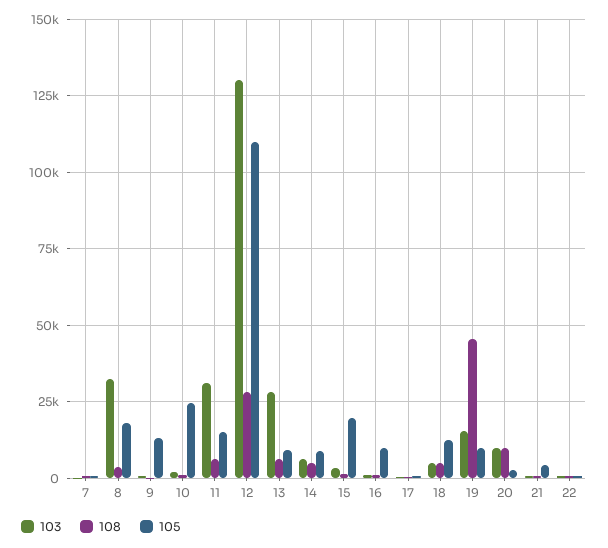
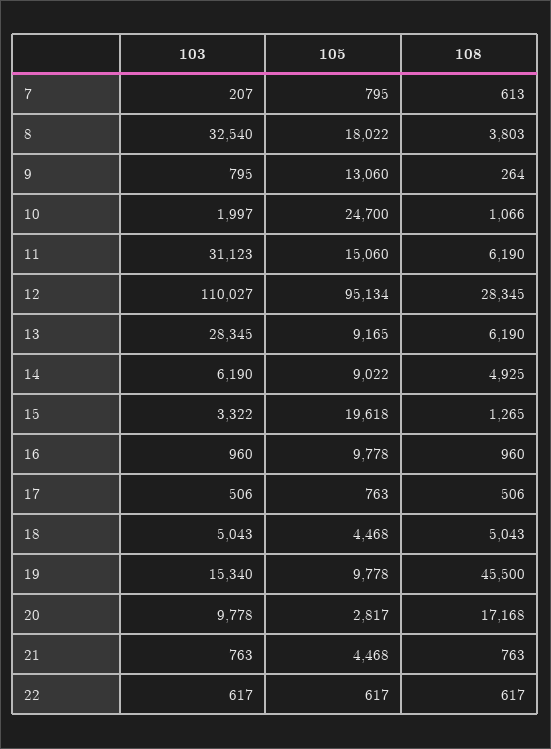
103, 12: 130000 -> 110027
105, 12: 110000 -> 95134
105, 18: 12500 -> 4468
108, 20: 10000 -> 17168

